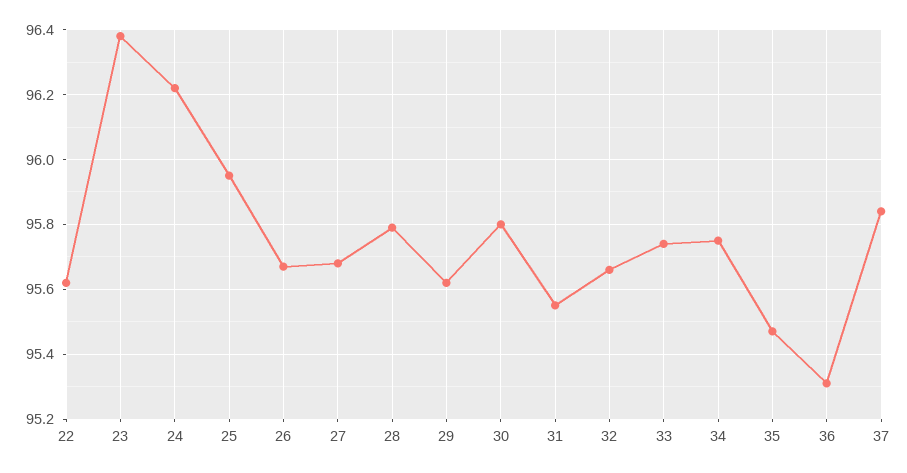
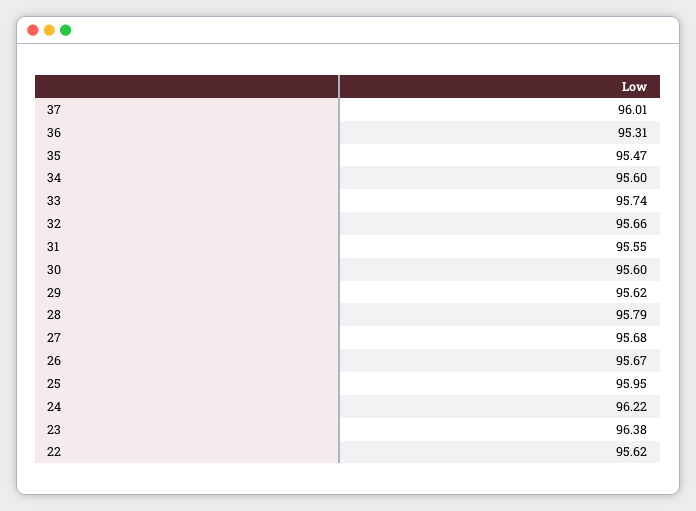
30: 95.8 -> 95.6
34: 95.75 -> 95.6
37: 95.85 -> 96.01

